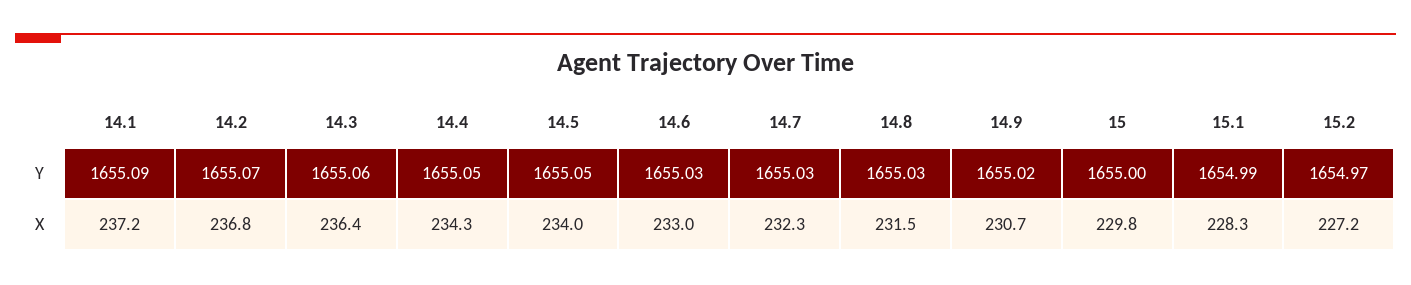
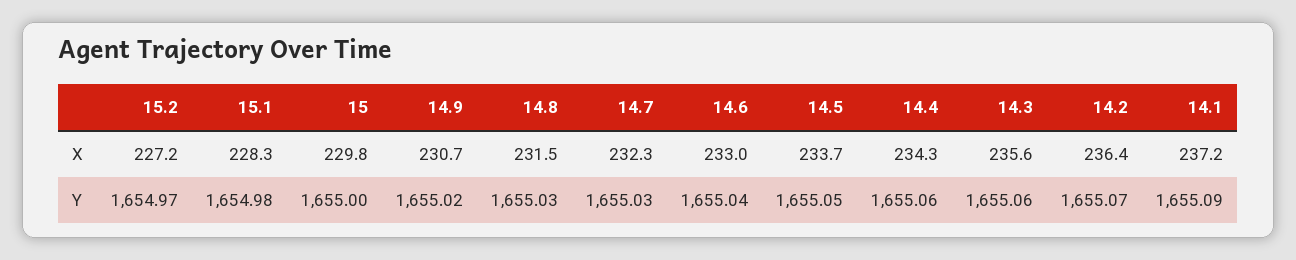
14.4, Y: 1655.05 -> 1655.06
14.6, Y: 1655.03 -> 1655.04
15.1, Y: 1654.99 -> 1654.98
14.2, X: 236.8 -> 236.4
14.3, X: 236.4 -> 235.6
14.5, X: 234 -> 233.7

